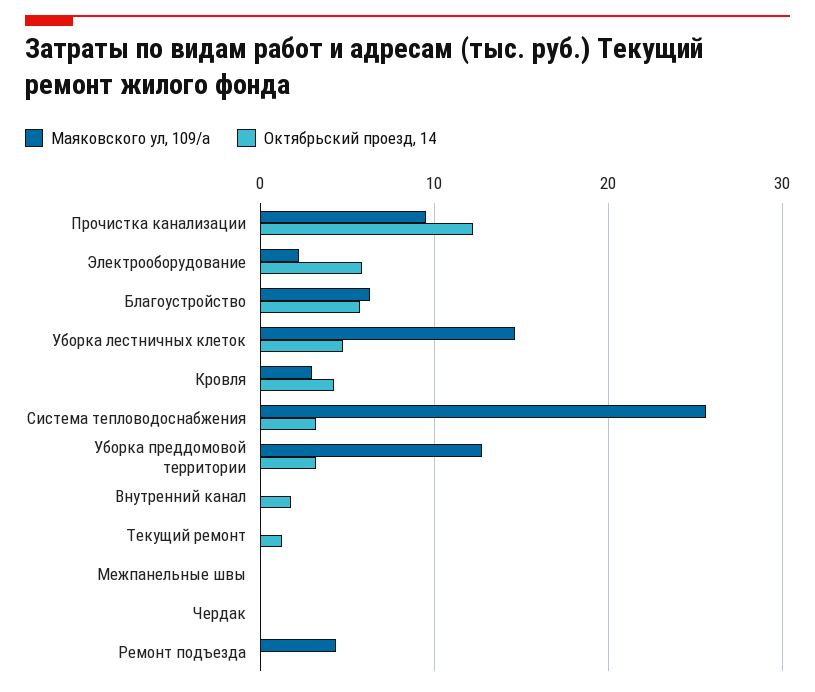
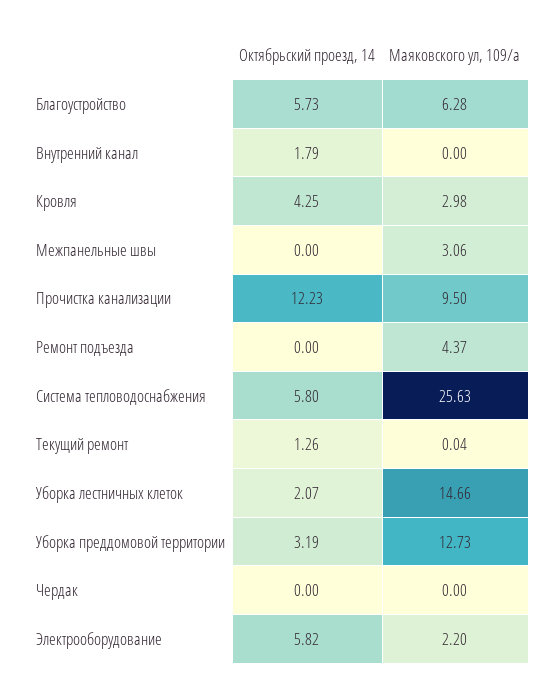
Октябрьский проезд, 14, Уборка лестничных клеток: 5 -> 2.07
Октябрьский проезд, 14, Система тепловодоснабжения: 3 -> 5.8
Маяковского ул, 109/а, Межпанельные швы: 0 -> 3.06

